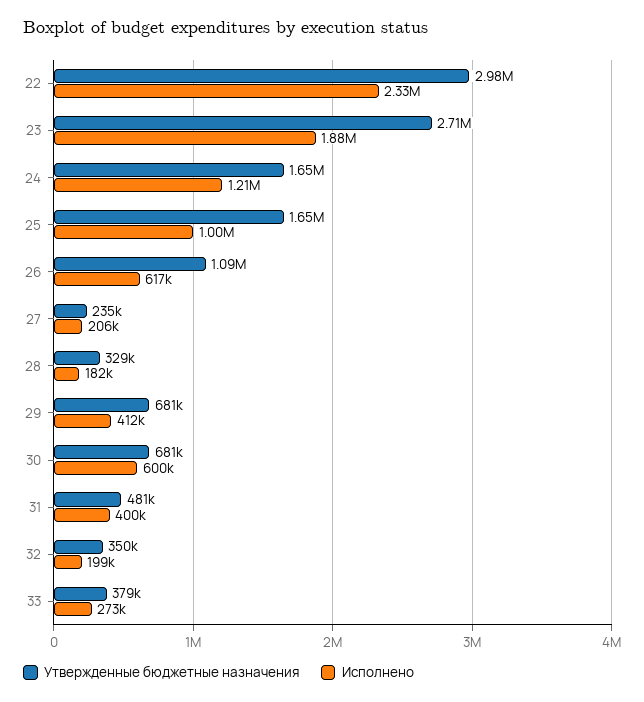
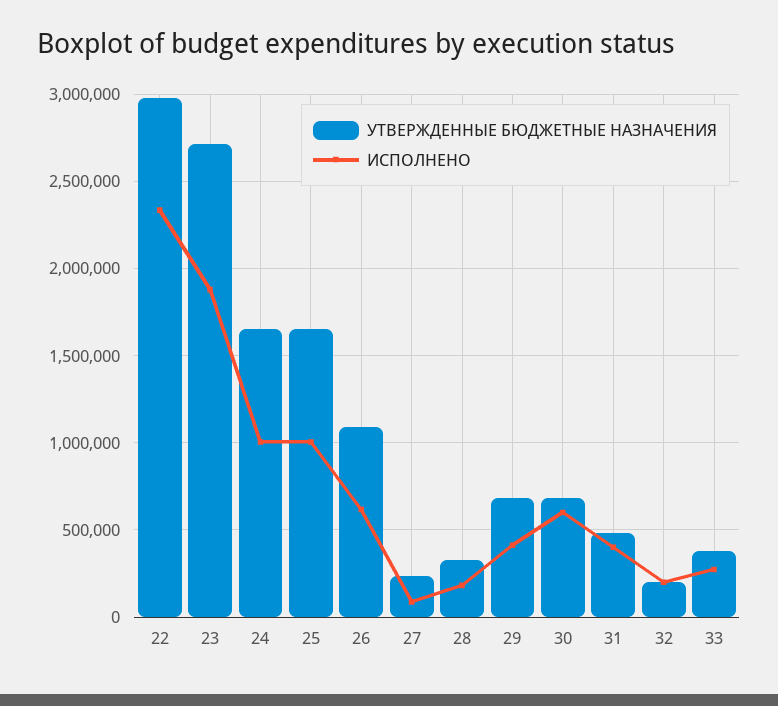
Исполнено, 24: 1210000 -> 1000000
Исполнено, 27: 206000 -> 100000
Утвержденные бюджетные назначения, 32: 350000 -> 200000

